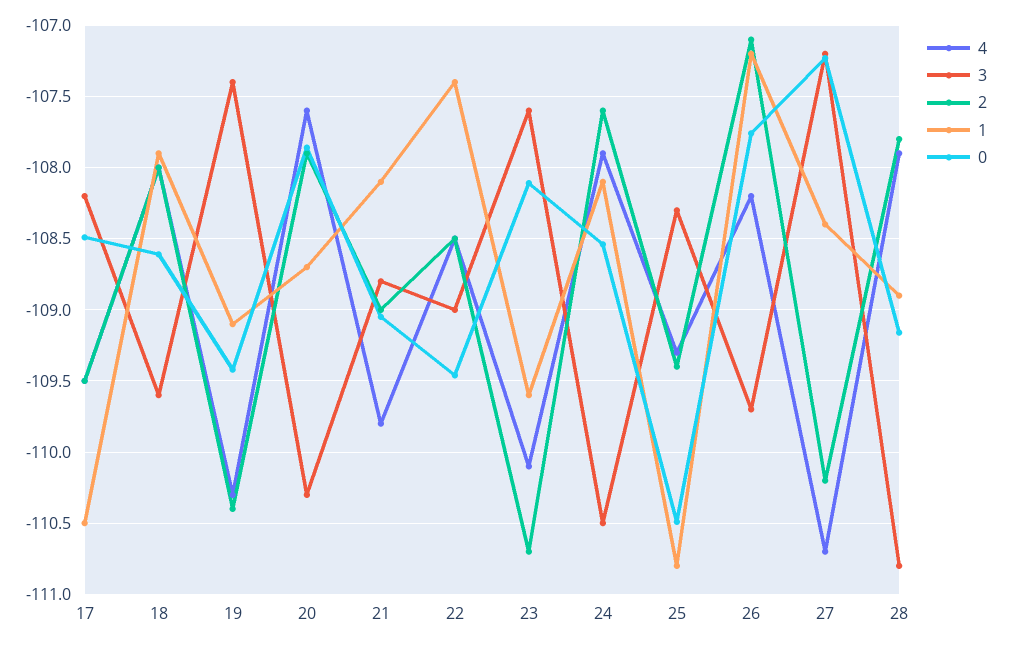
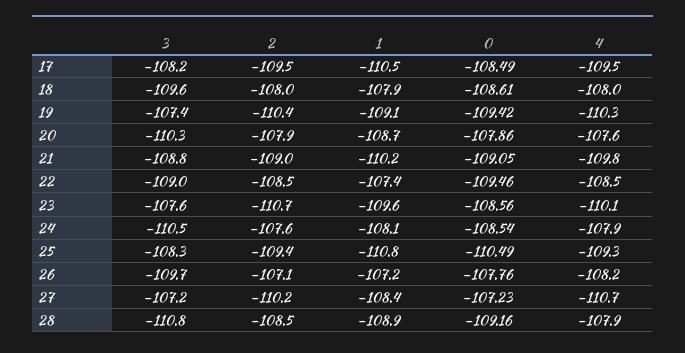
1, 21: -108.1 -> -110.2
0, 23: -108.1 -> -108.56
2, 28: -107.8 -> -108.5

